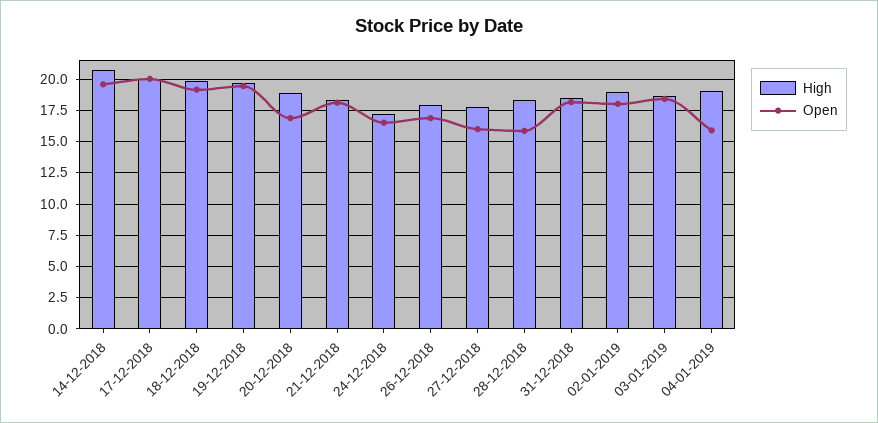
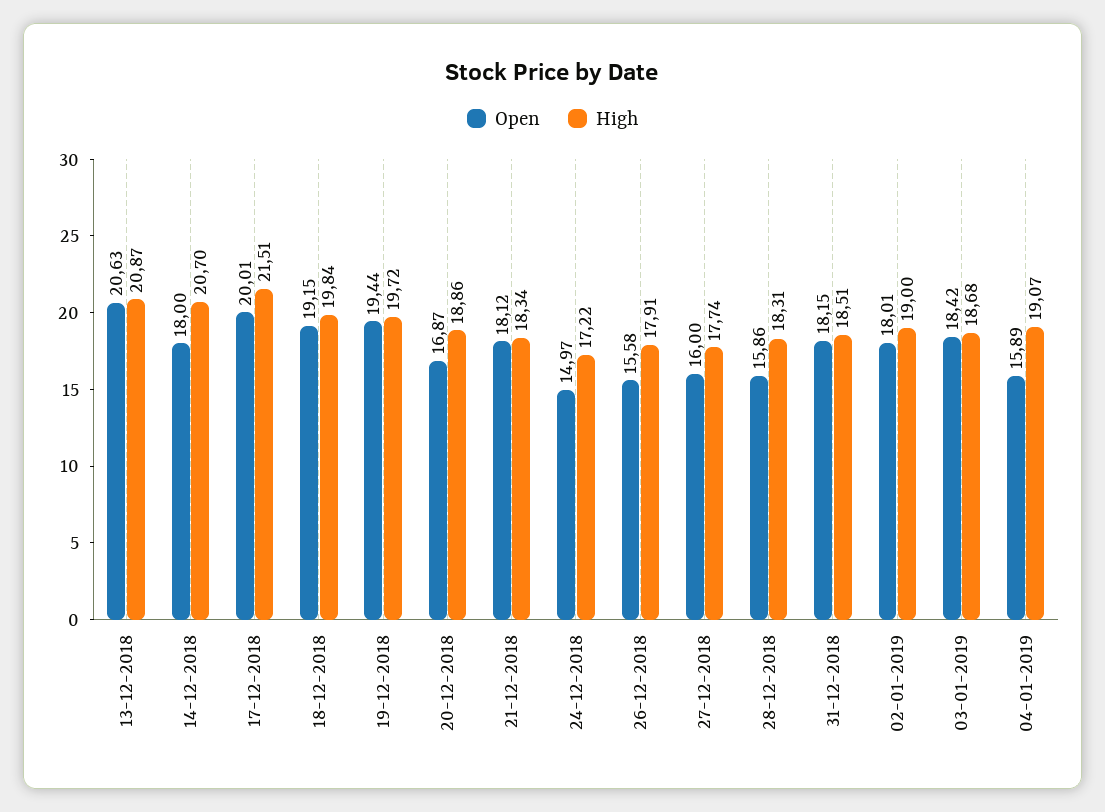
Open, 14-12-2018: 19.5 -> 18
High, 17-12-2018: 20 -> 21.51
Open, 24-12-2018: 16.5 -> 14.97
Open, 26-12-2018: 17 -> 15.58
Open, 13-12-2018: none -> 20.63
High, 13-12-2018: none -> 20.87

